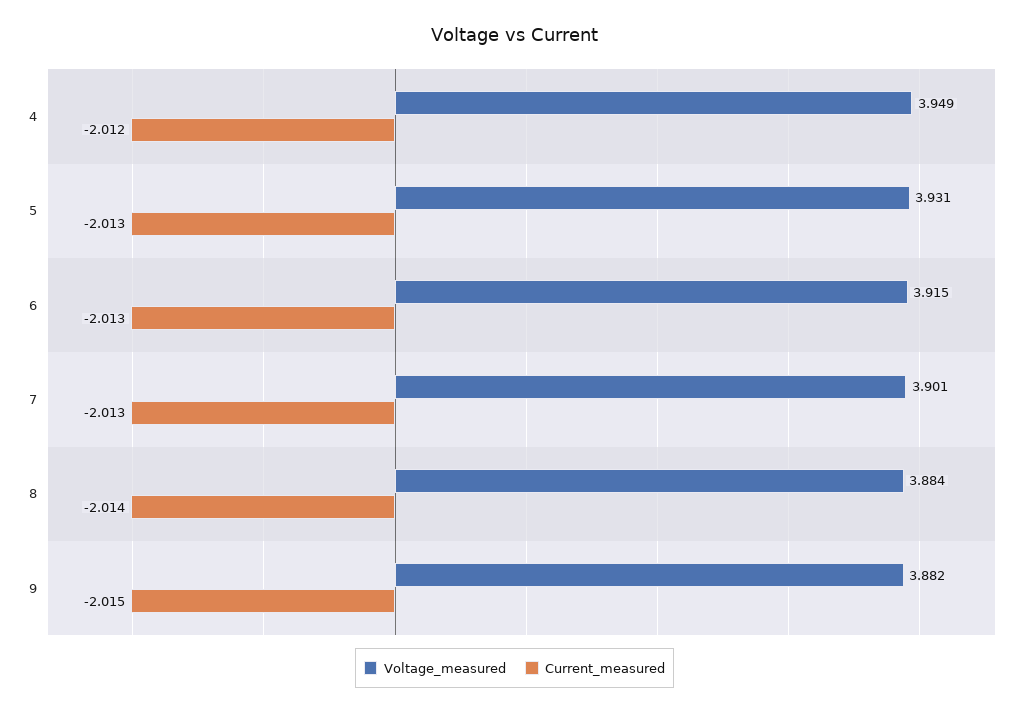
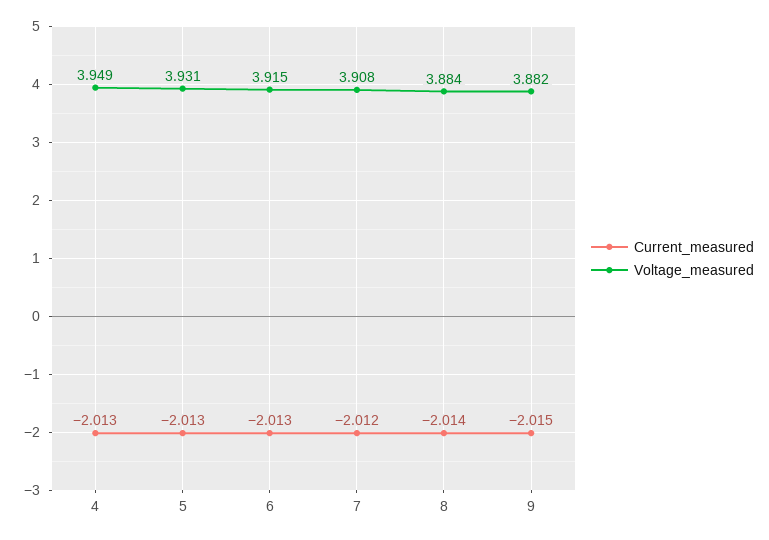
Current_measured, 4: -2.012 -> -2.013
Voltage_measured, 7: 3.901 -> 3.908
Current_measured, 7: -2.013 -> -2.012

